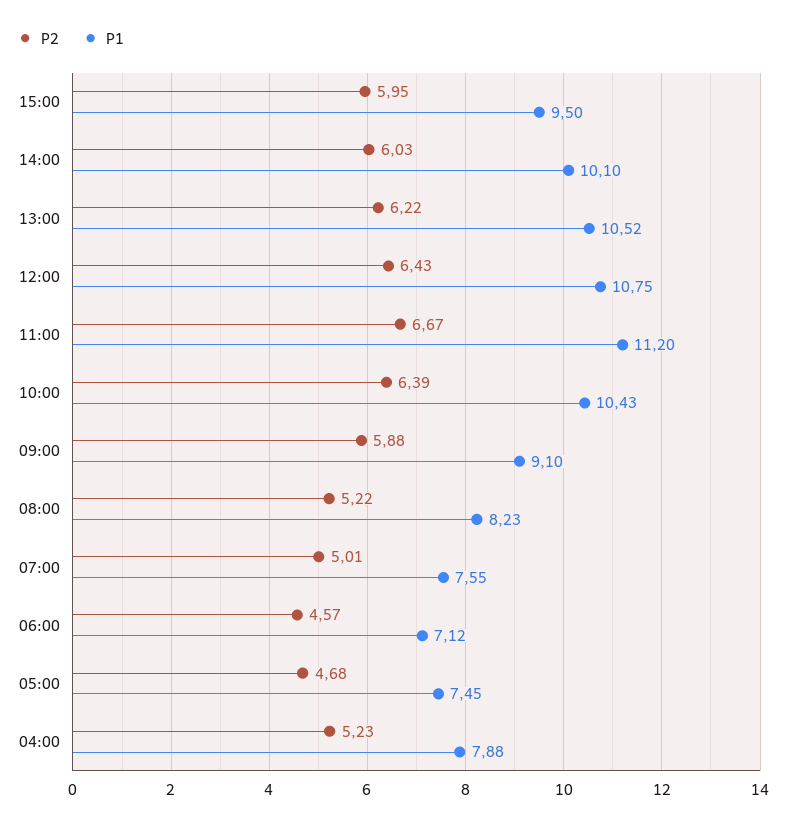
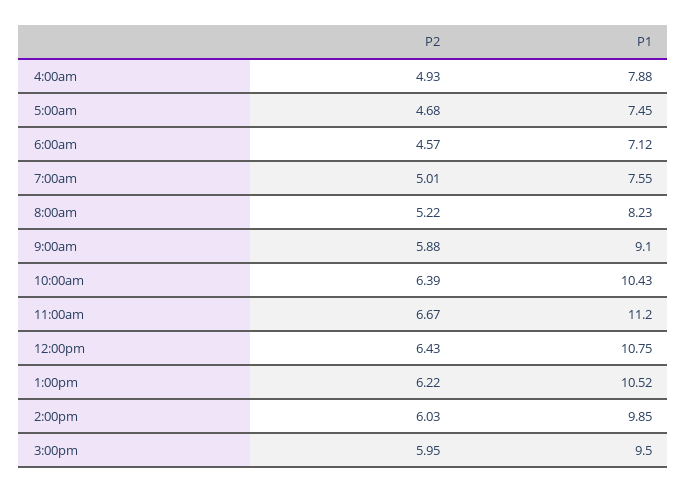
P1, 14:00: 10.1 -> 9.85
P2, 04:00: 5.23 -> 4.93

